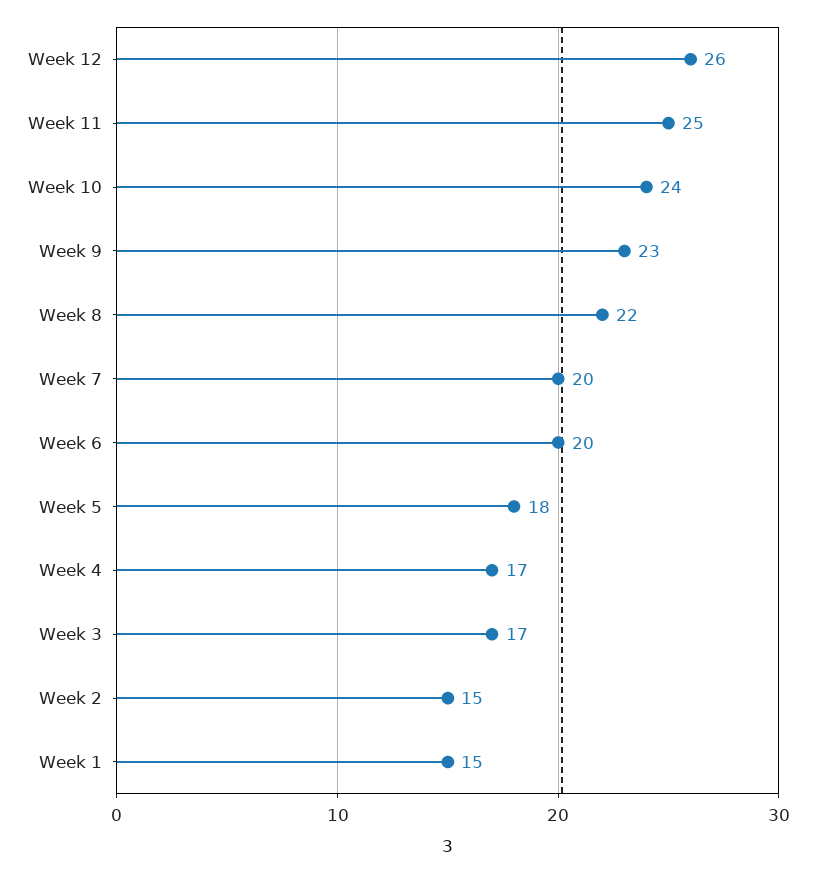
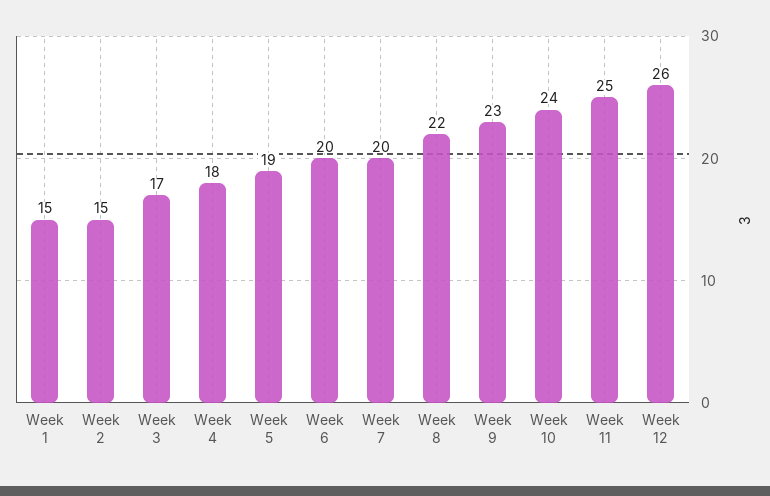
Week 5: 18 -> 19
Week 4: 17 -> 18

